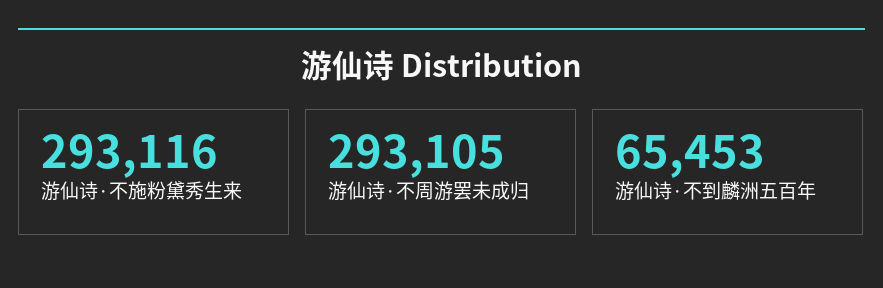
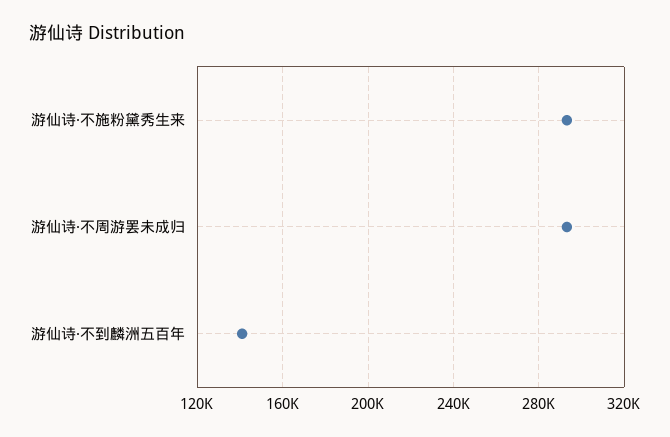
游仙诗·不到麟洲五百年: 65453 -> 140000

